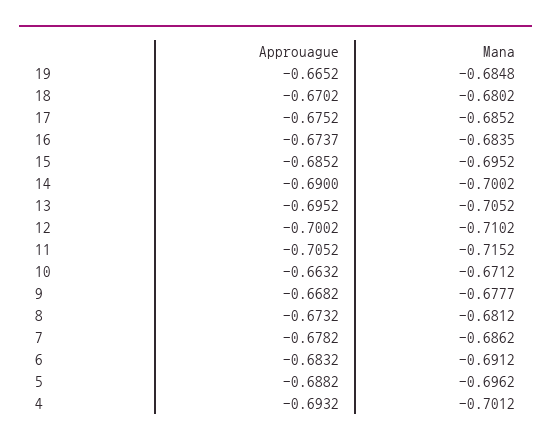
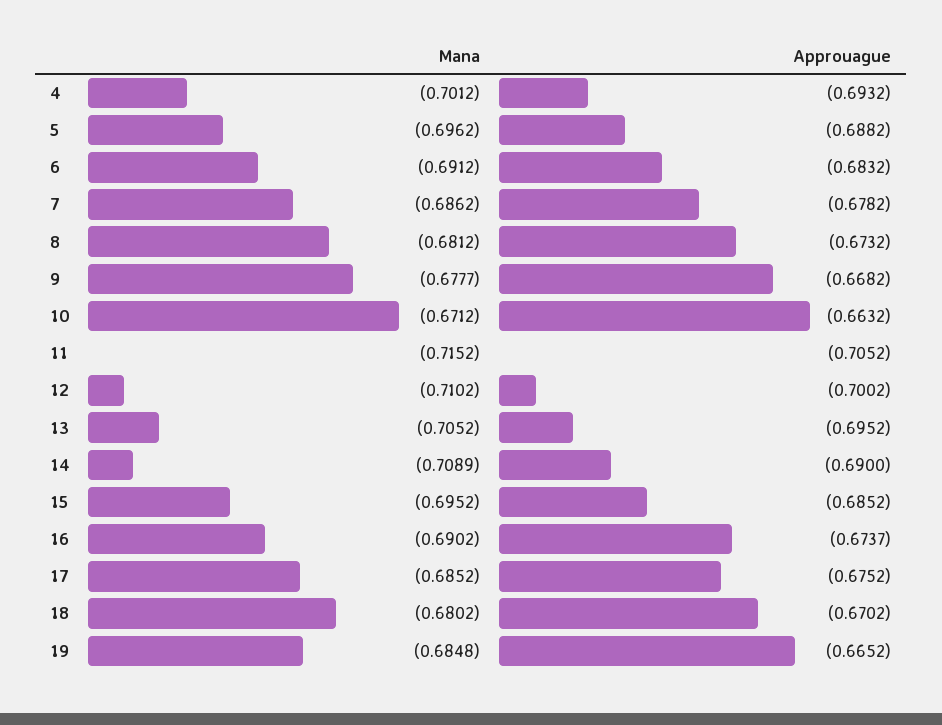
Mana, 16: -0.6835 -> -0.6902
Mana, 14: -0.7002 -> -0.7089

